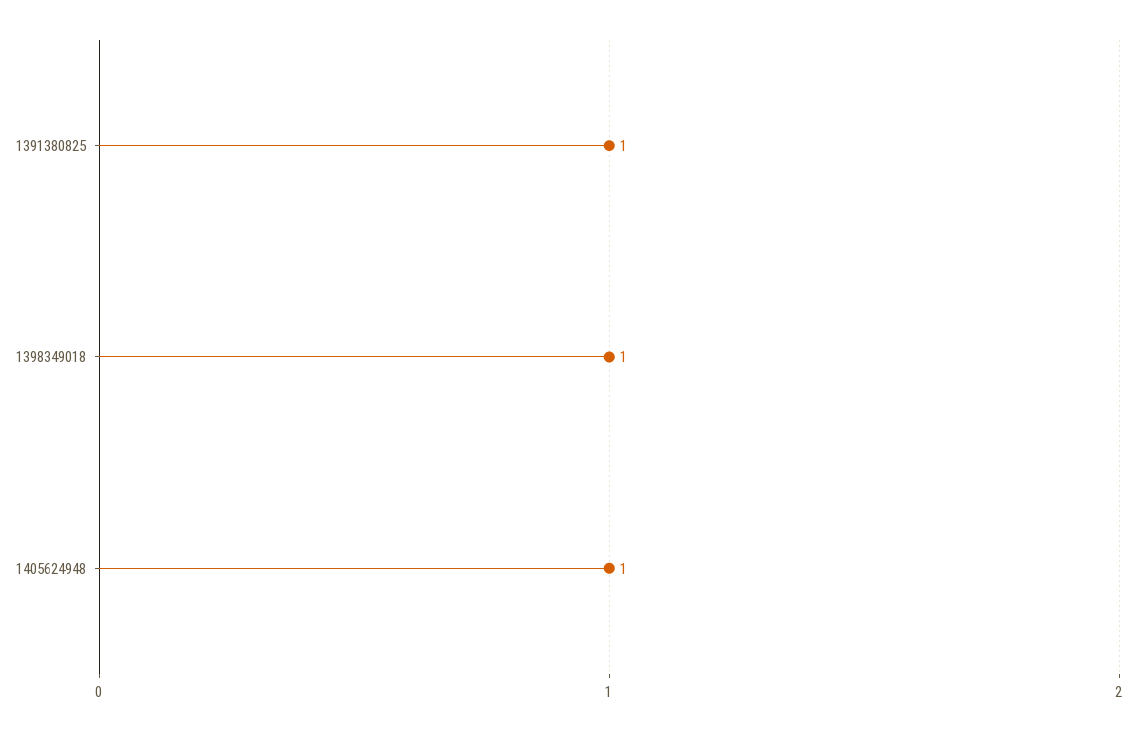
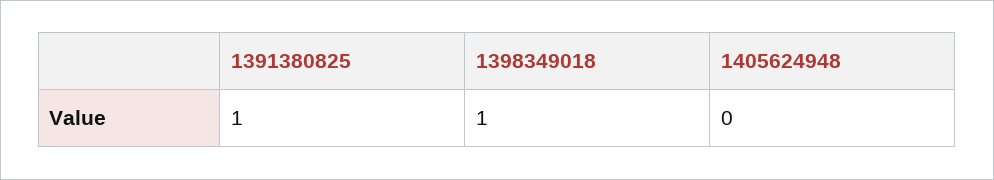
1405624948: 1 -> 0

